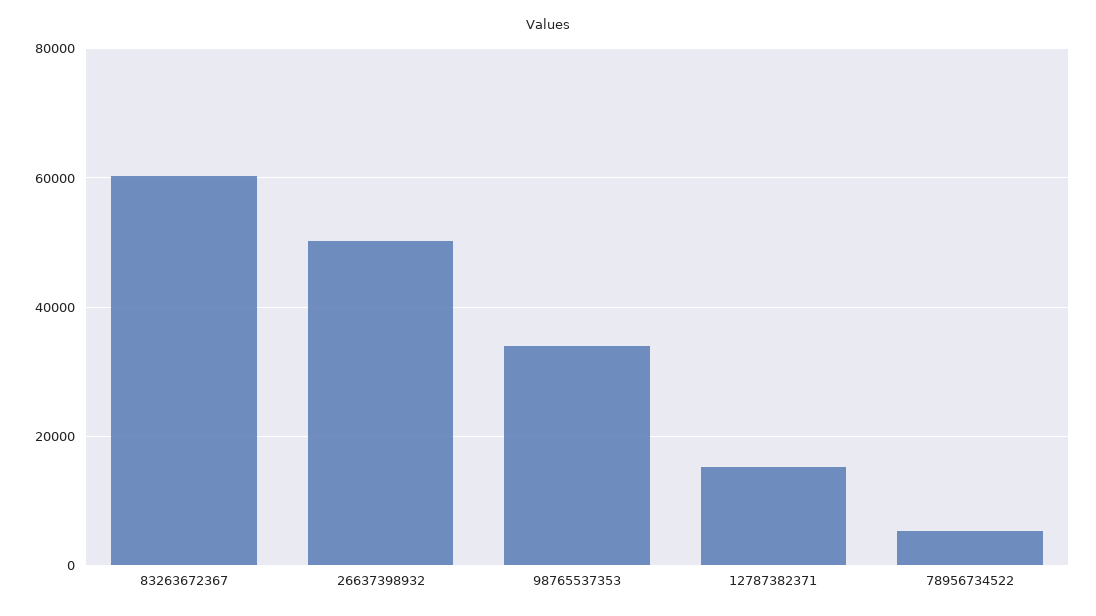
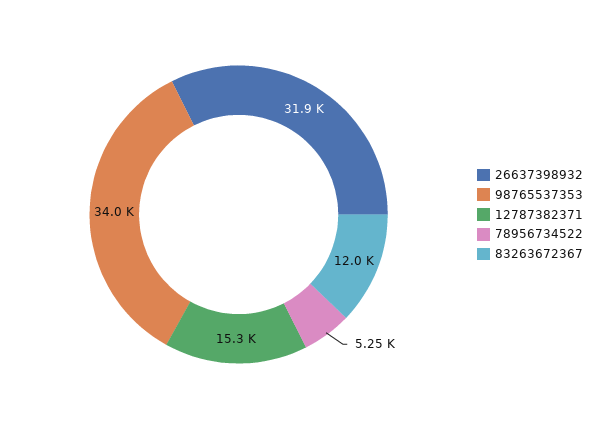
83263672367: 60000 -> 12000
26637398932: 50000 -> 31900

